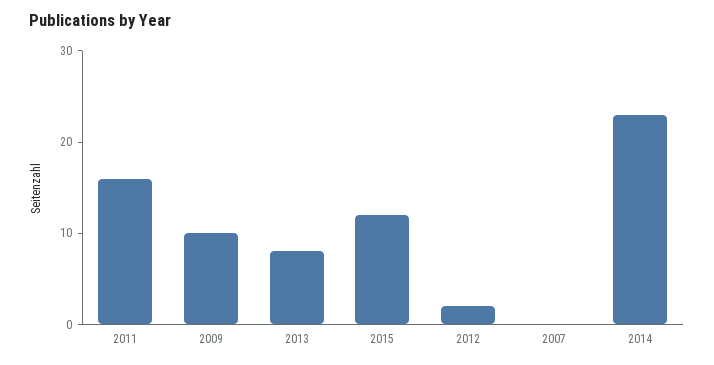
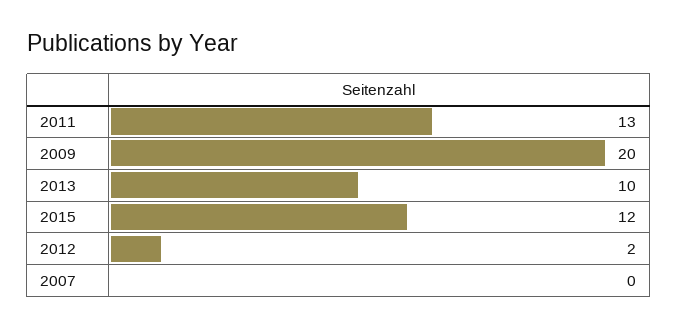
2011: 16 -> 13
2009: 10 -> 20
2013: 8 -> 10
2014: 23 -> none

